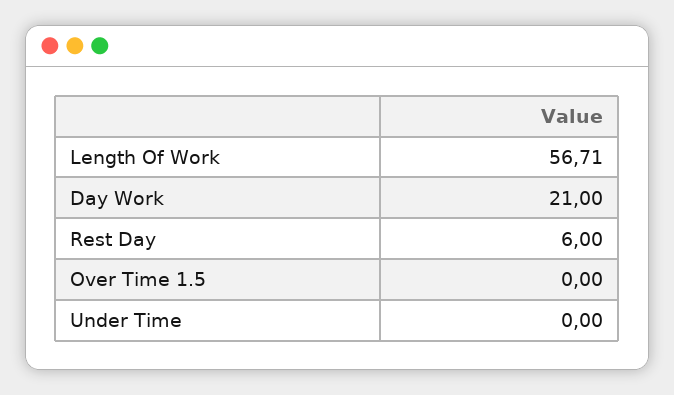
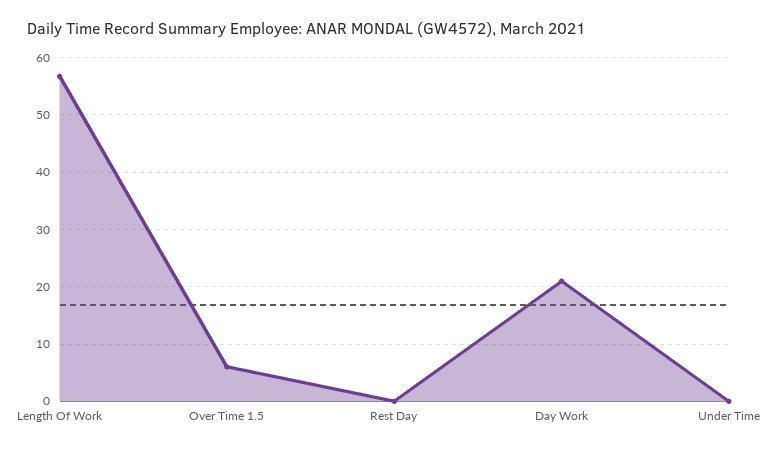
Rest Day: 6 -> 0
Over Time 1.5: 0 -> 6

